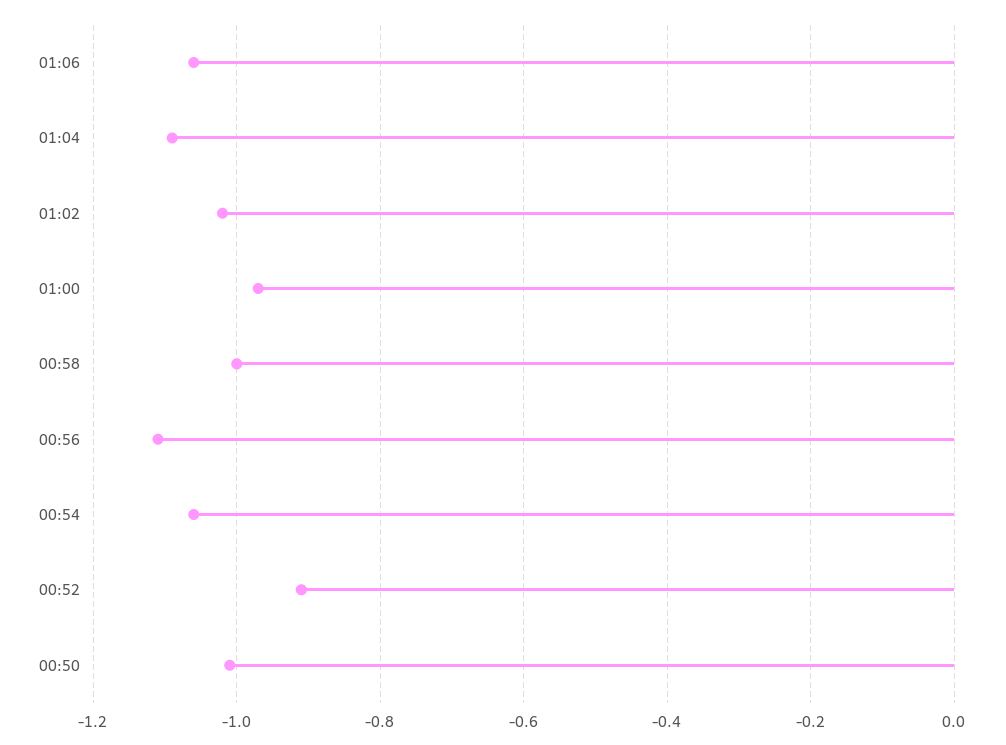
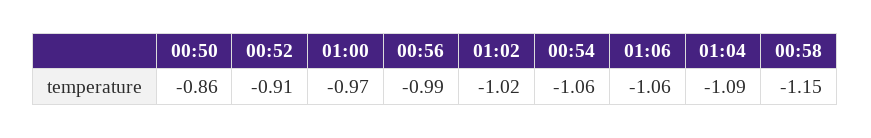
00:58: -1 -> -1.15
00:56: -1.1 -> -0.99
00:50: -1 -> -0.86

